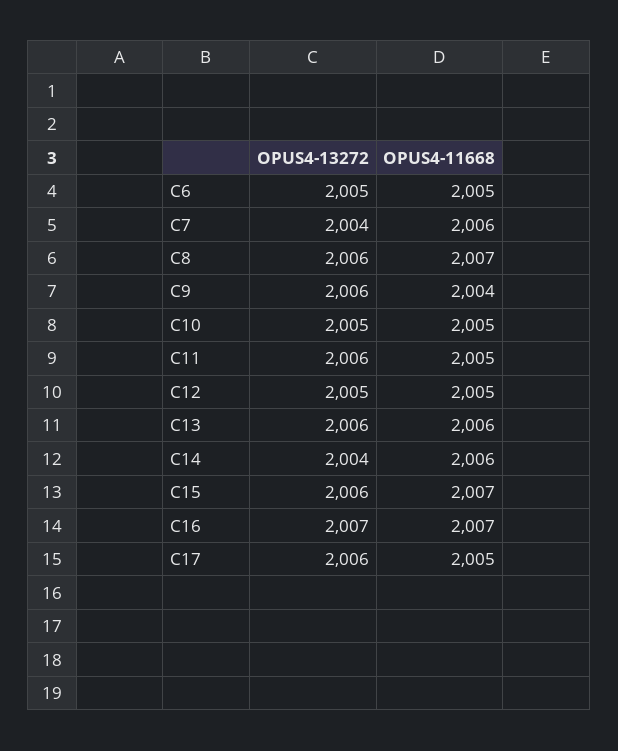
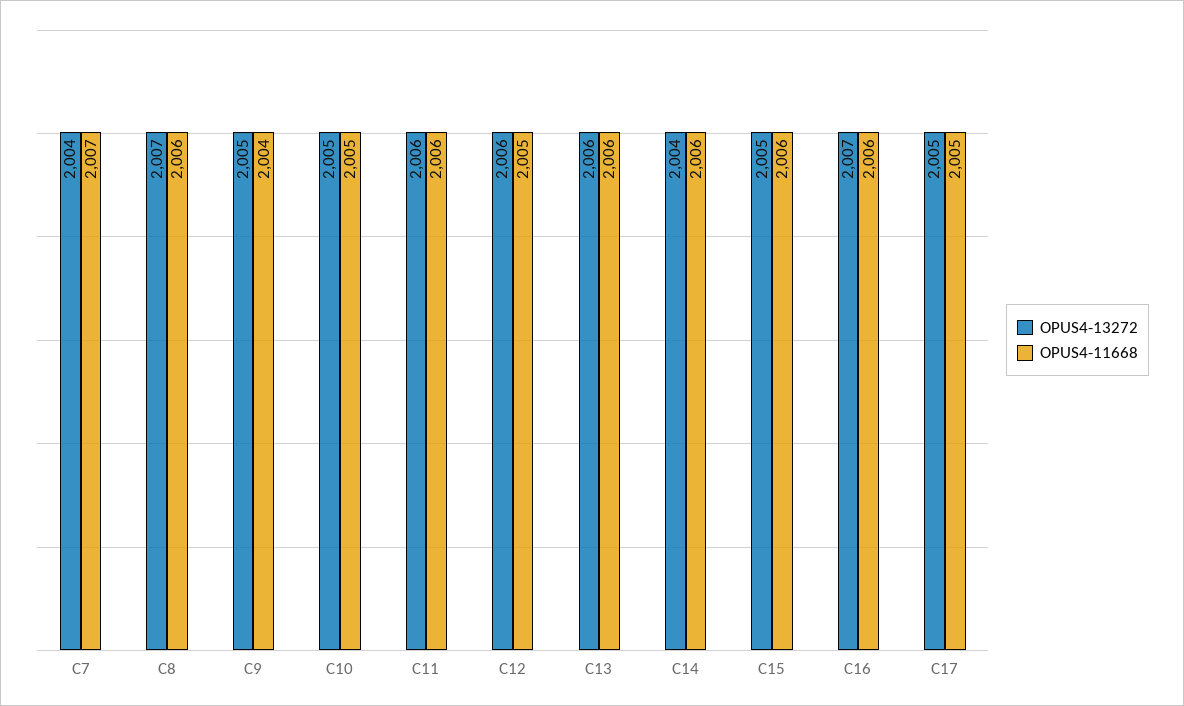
OPUS4-13272, C6: 2005 -> none
OPUS4-11668, C6: 2005 -> none
OPUS4-11668, C7: 2006 -> 2007
OPUS4-13272, C8: 2006 -> 2007
OPUS4-11668, C8: 2007 -> 2006
OPUS4-13272, C9: 2006 -> 2005
OPUS4-11668, C11: 2005 -> 2006
OPUS4-13272, C12: 2005 -> 2006
OPUS4-13272, C15: 2006 -> 2005
OPUS4-11668, C15: 2007 -> 2006
OPUS4-11668, C16: 2007 -> 2006
OPUS4-13272, C17: 2006 -> 2005

